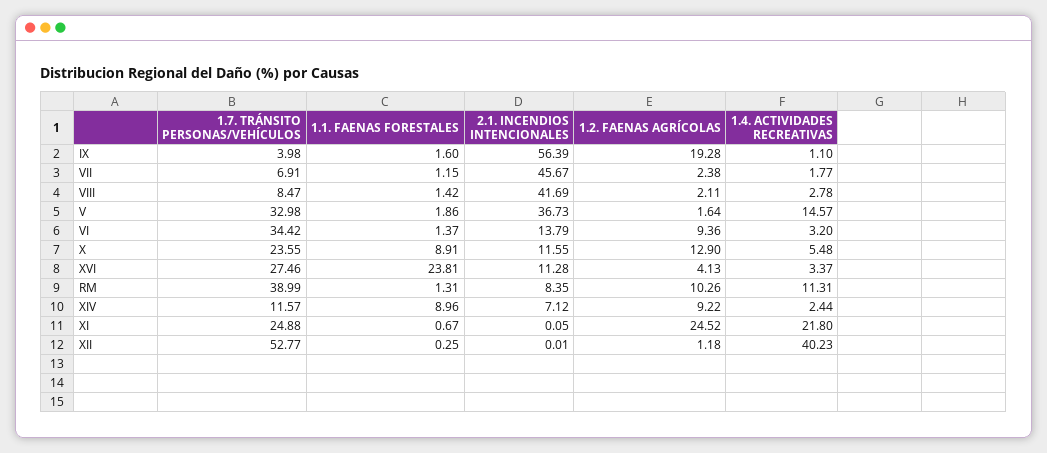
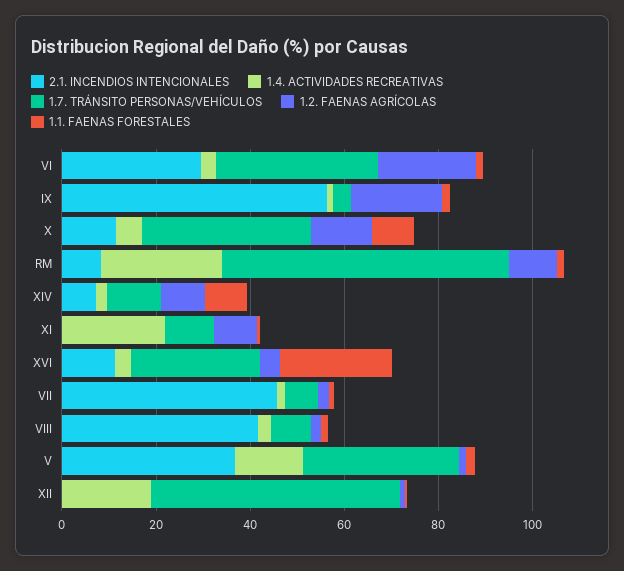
2.1. INCENDIOS INTENCIONALES, VI: 13.79 -> 30
1.2. FAENAS AGRÍCOLAS, VI: 9.36 -> 20
1.7. TRÁNSITO PERSONAS/VEHÍCULOS, X: 23.55 -> 35
1.7. TRÁNSITO PERSONAS/VEHÍCULOS, RM: 38.99 -> 60
1.4. ACTIVIDADES RECREATIVAS, RM: 11.31 -> 25
1.7. TRÁNSITO PERSONAS/VEHÍCULOS, XI: 24.88 -> 10
1.2. FAENAS AGRÍCOLAS, XI: 24.52 -> 10
1.4. ACTIVIDADES RECREATIVAS, XII: 40.23 -> 20

